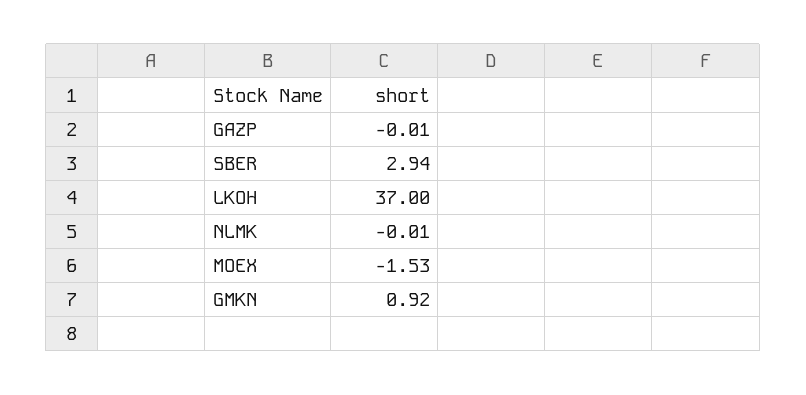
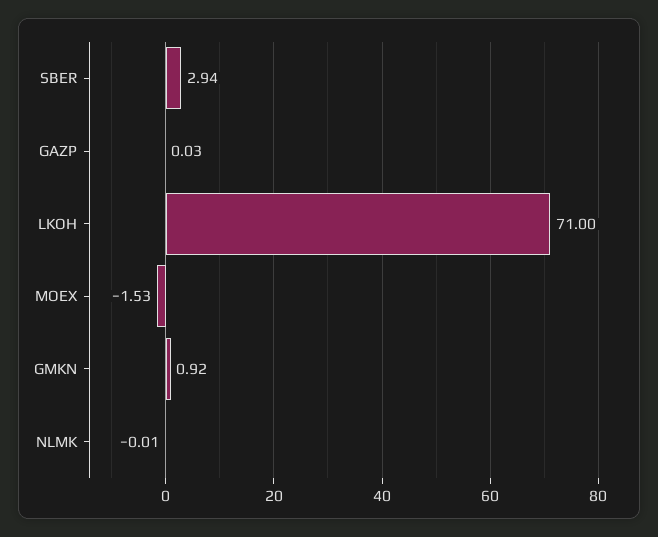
GAZP: -0.01 -> 0.03
LKOH: 37 -> 71

